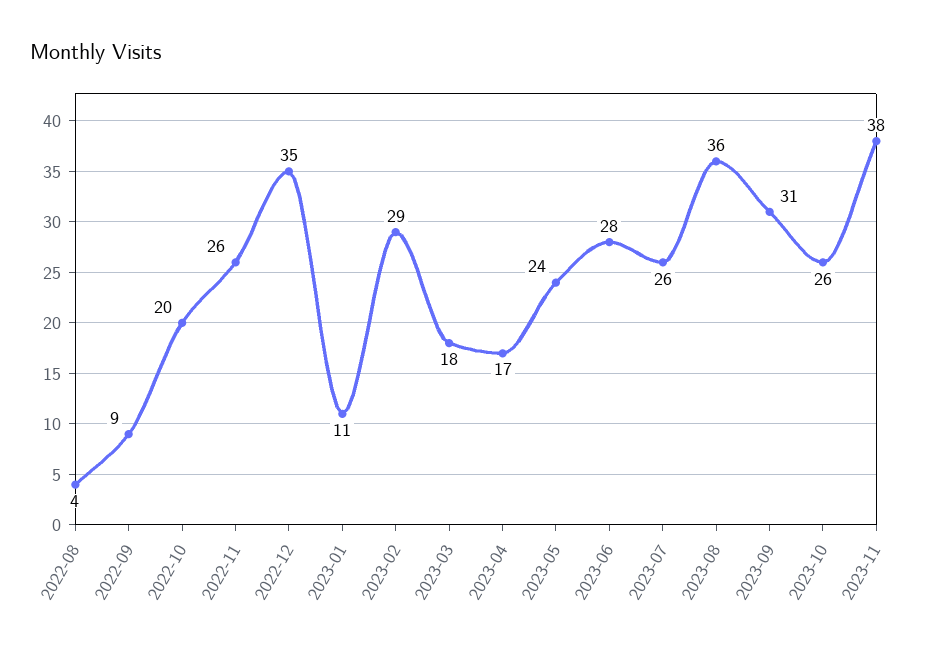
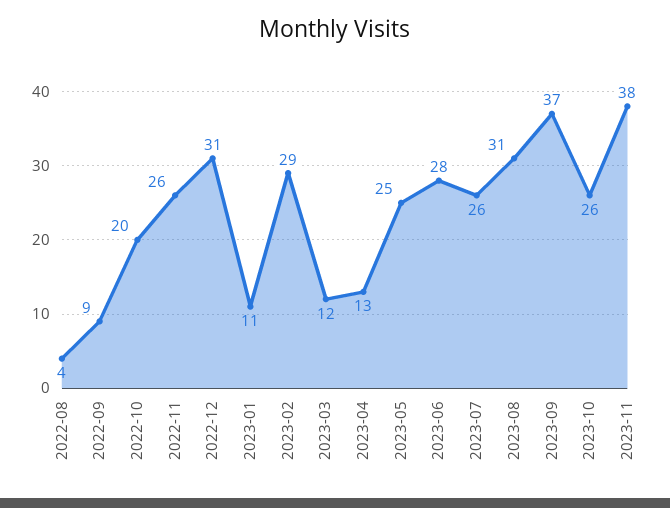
2022-12: 35 -> 31
2023-03: 18 -> 12
2023-04: 17 -> 13
2023-05: 24 -> 25
2023-08: 36 -> 31
2023-09: 31 -> 37

